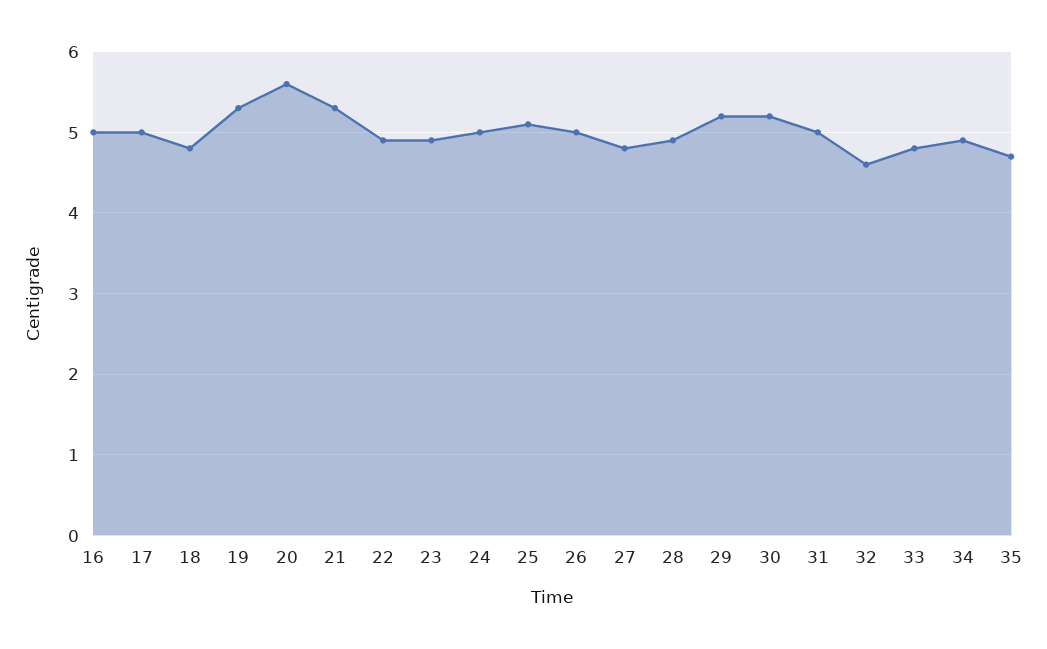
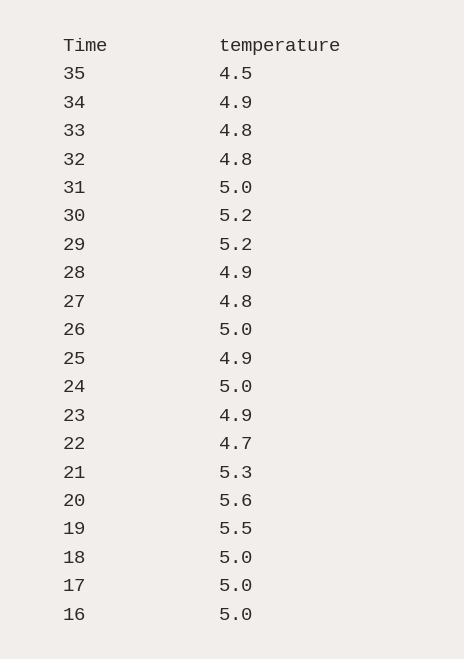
18: 4.8 -> 5
19: 5.3 -> 5.5
22: 4.9 -> 4.7
25: 5.1 -> 4.9
32: 4.6 -> 4.8
35: 4.7 -> 4.5

